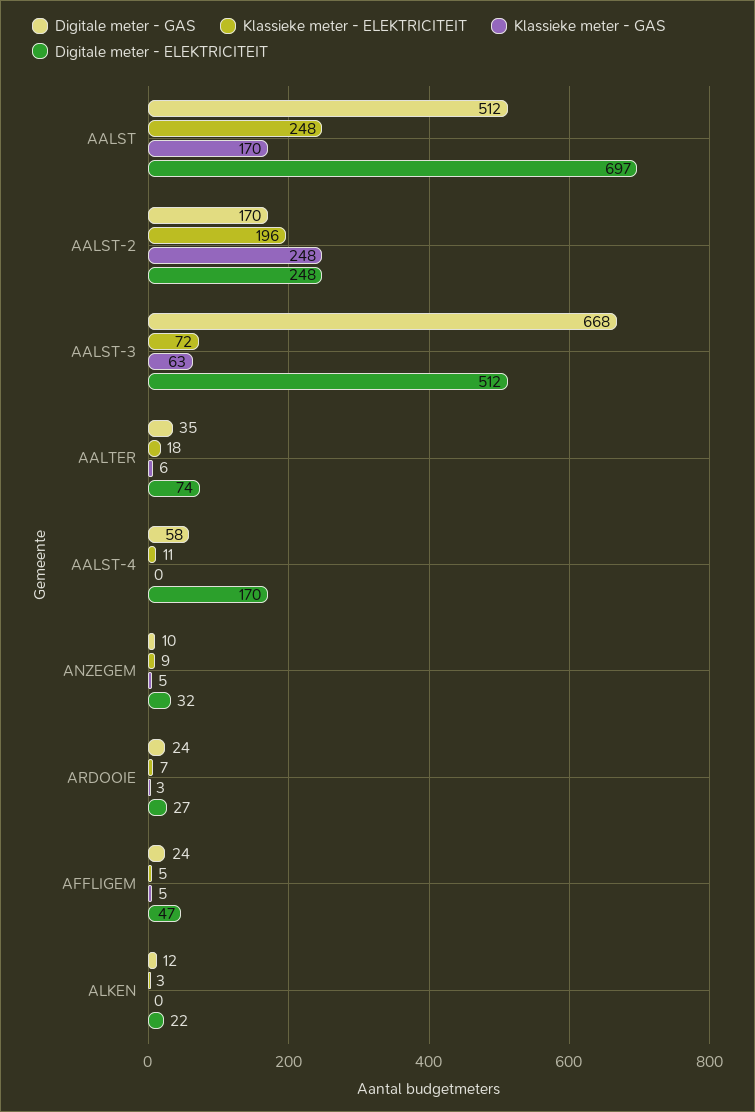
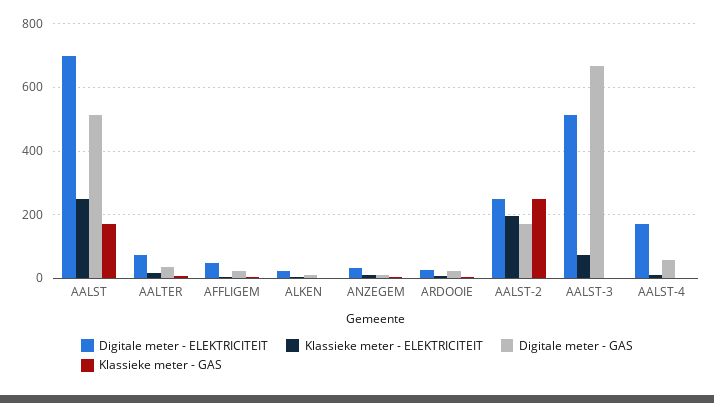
Klassieke meter - GAS, AALST-3: 63 -> 0

